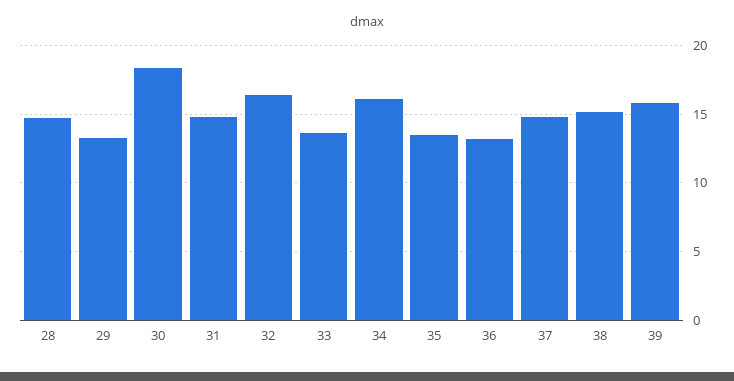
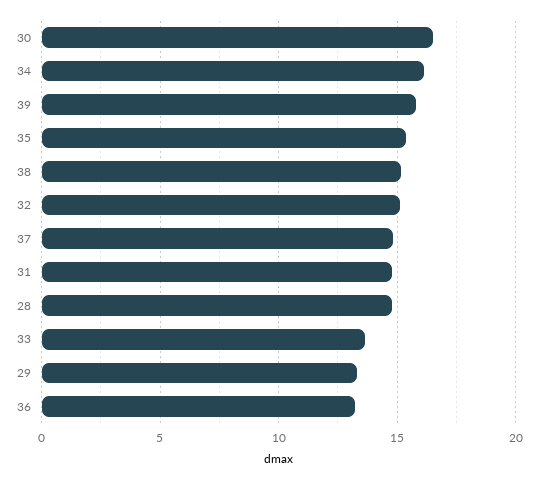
30: 18.5 -> 16.5
32: 16.5 -> 15
35: 13.5 -> 15.5

